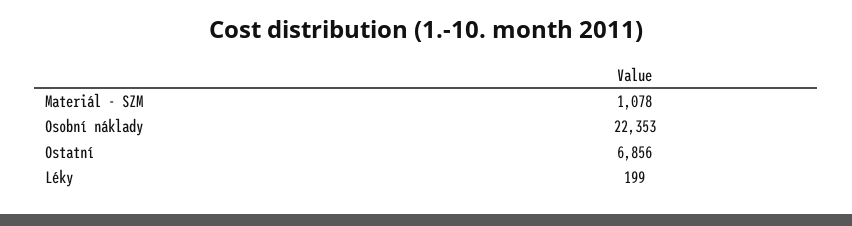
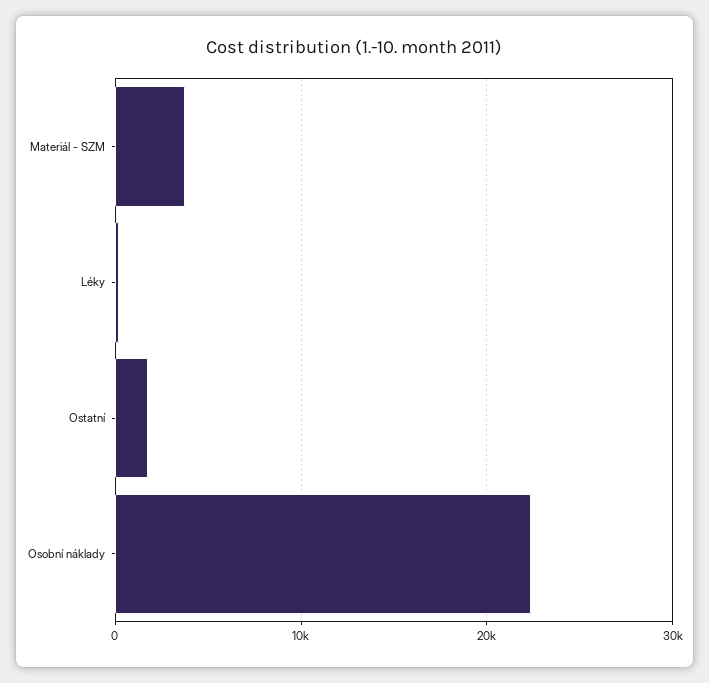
Materiál - SZM: 1078 -> 4000
Ostatní: 6856 -> 2000

